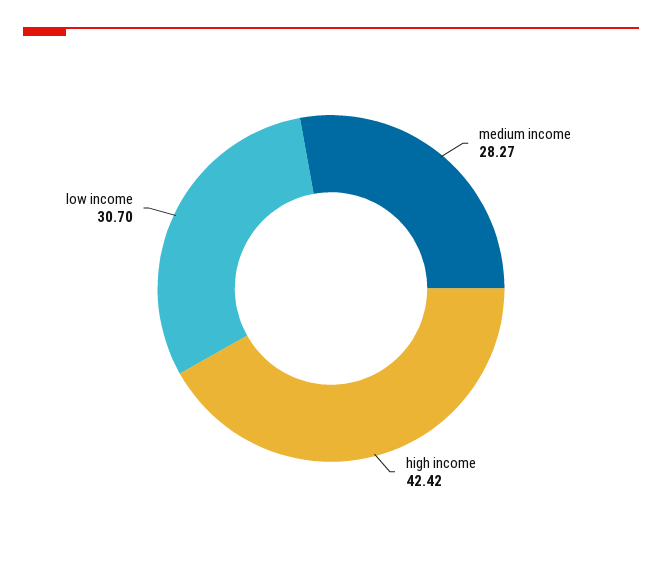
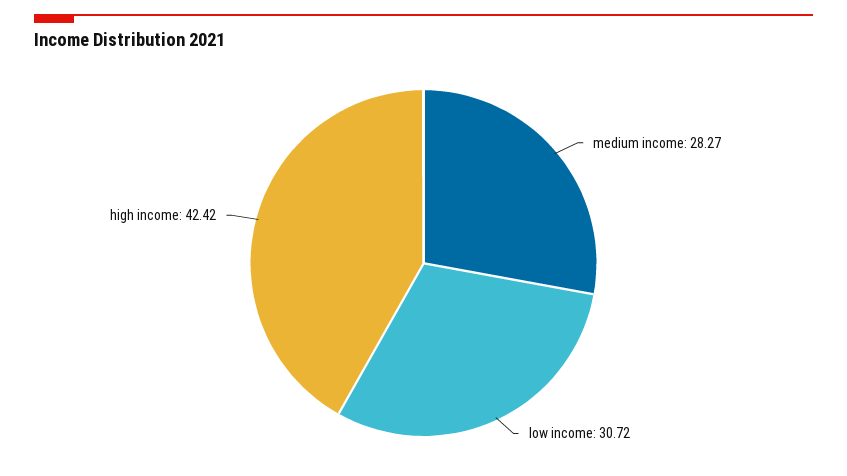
low income: 30.7 -> 30.72

